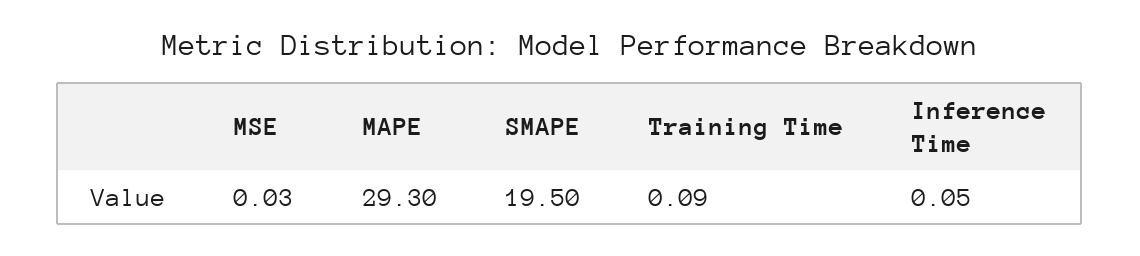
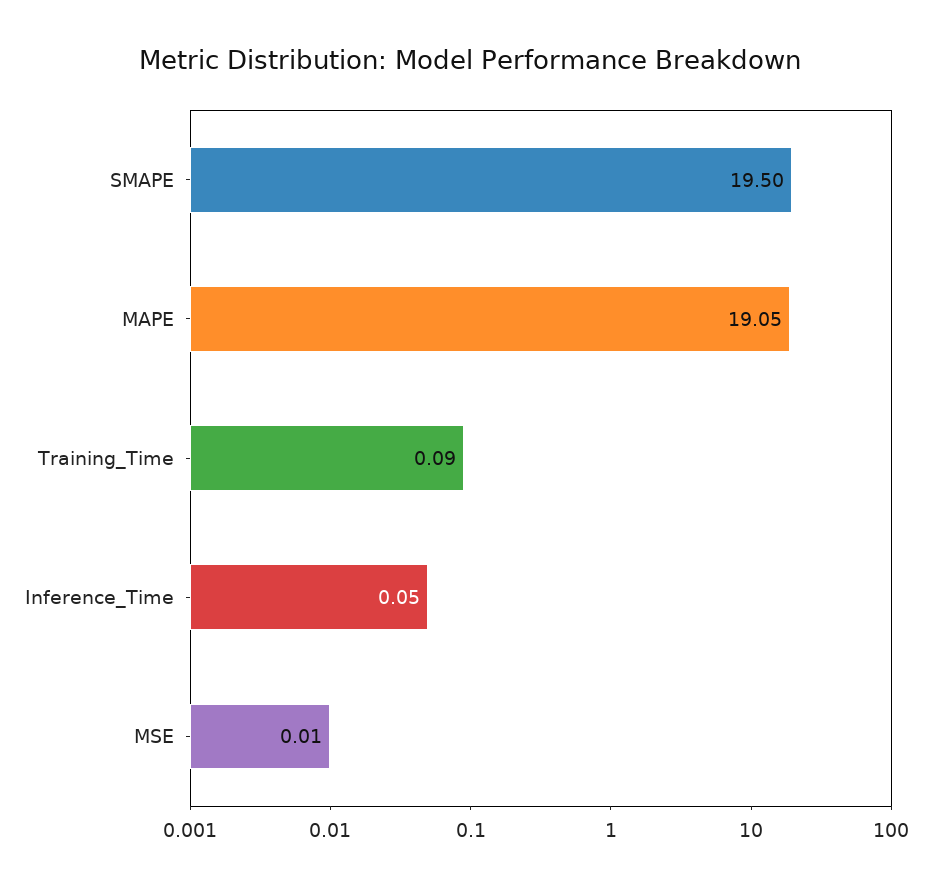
MSE: 0.03 -> 0.01
MAPE: 29.3 -> 19.05

